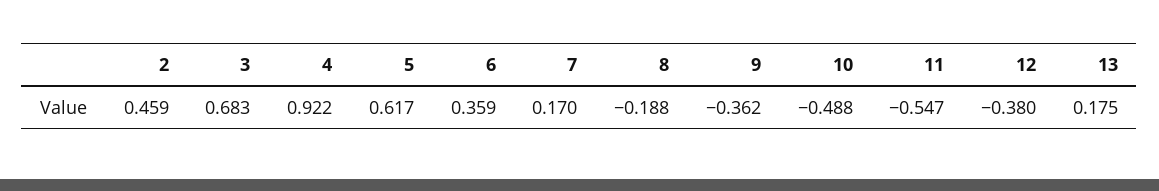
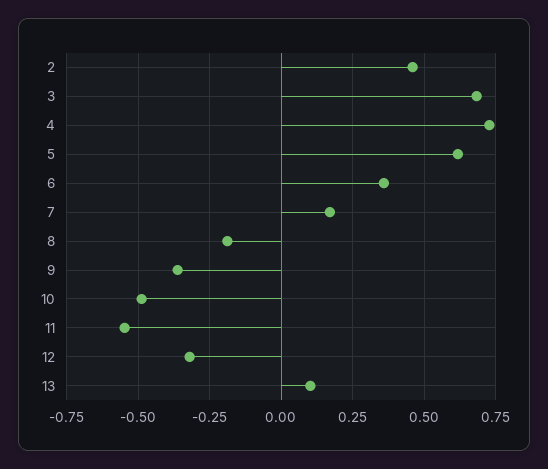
4: 0.922 -> 0.725
12: -0.38 -> -0.325
13: 0.175 -> 0.1

